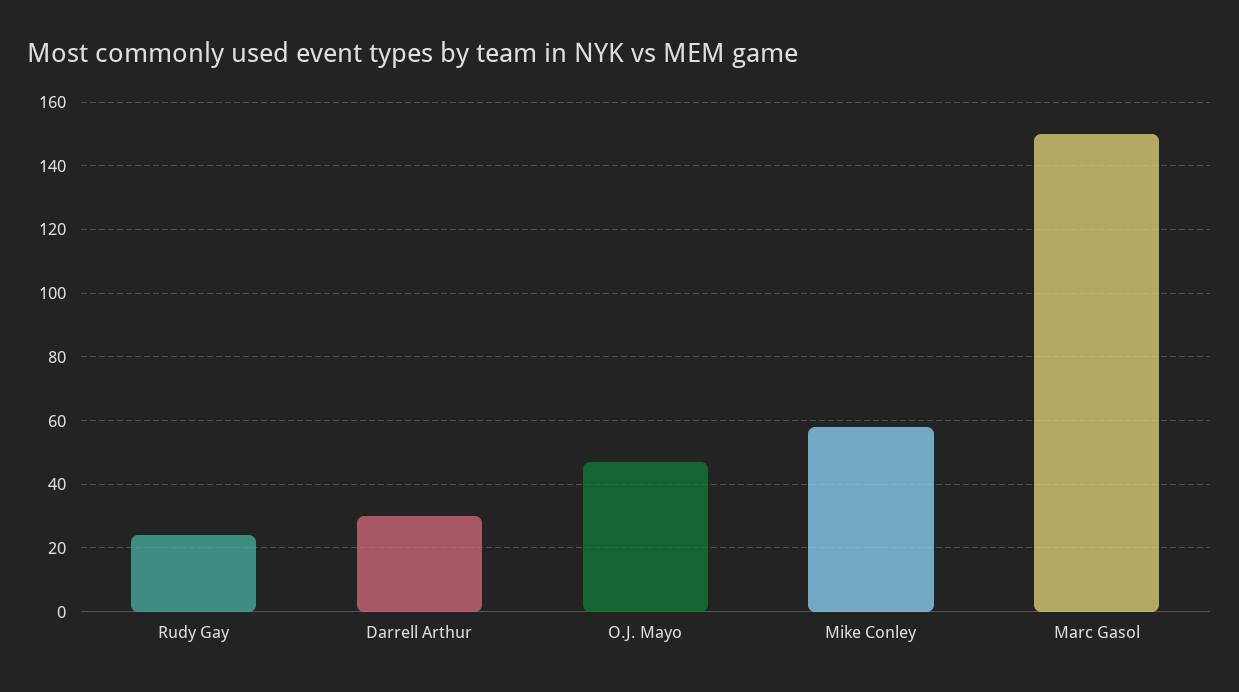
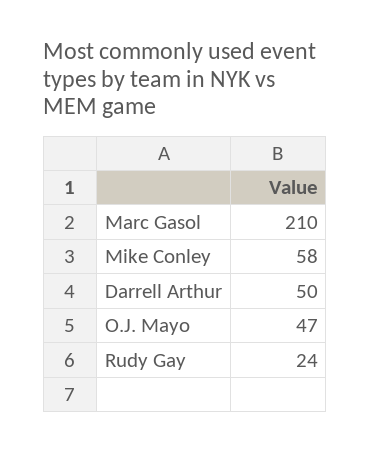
Darrell Arthur: 30 -> 50
Marc Gasol: 150 -> 210

